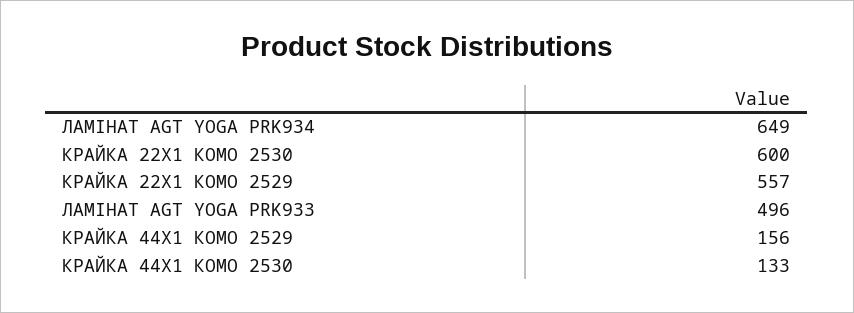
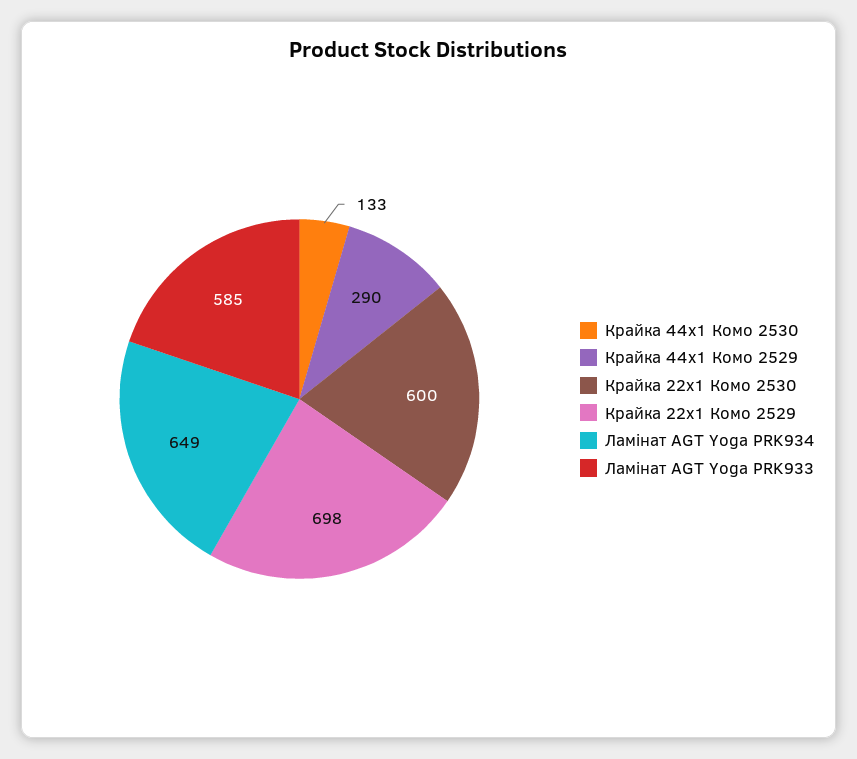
КРАЙКА 22X1 КОМО 2529: 557 -> 698
ЛАМІНАТ AGT YOGA PRK933: 496 -> 585
КРАЙКА 44X1 КОМО 2529: 156 -> 290

